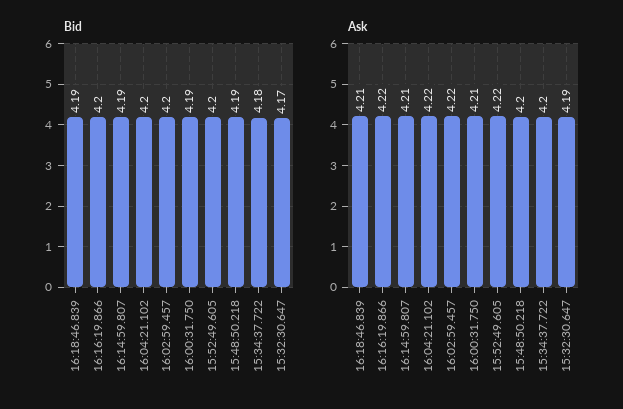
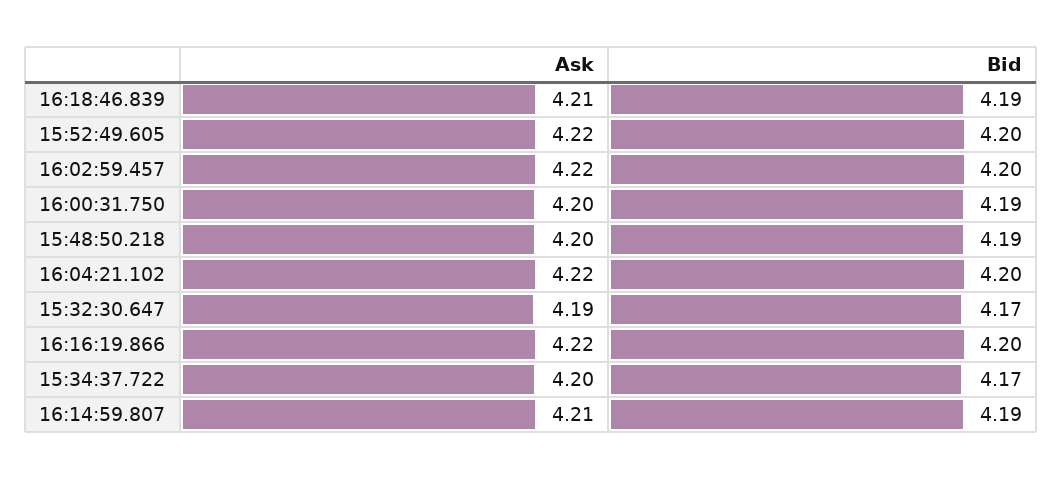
Bid, 15:34:37.722: 4.18 -> 4.17
Ask, 16:00:31.750: 4.21 -> 4.2

